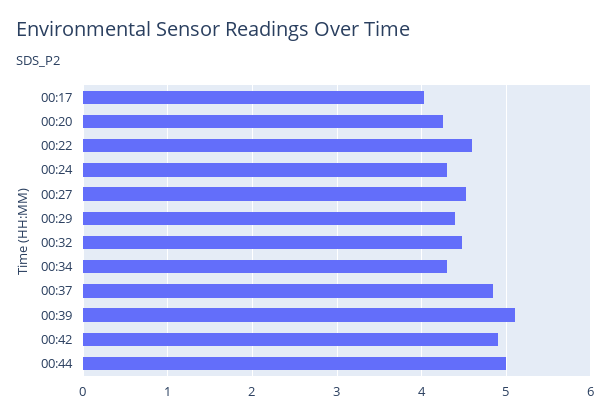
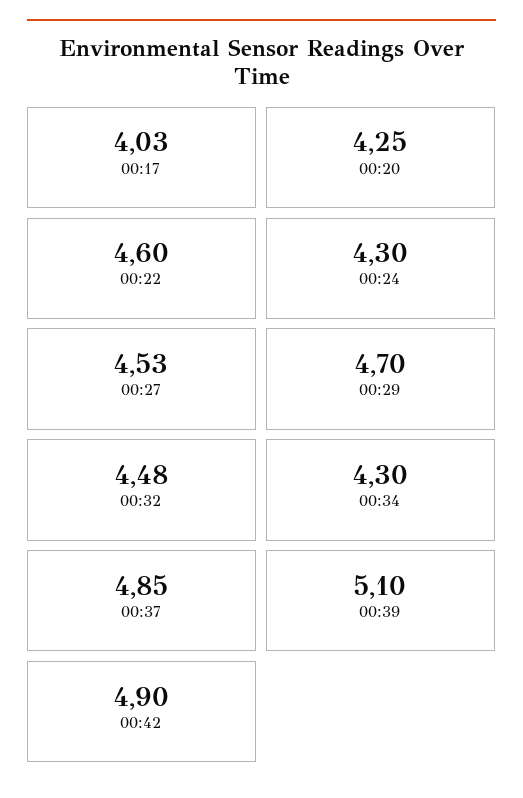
00:29: 4.4 -> 4.7
00:44: 5 -> none

